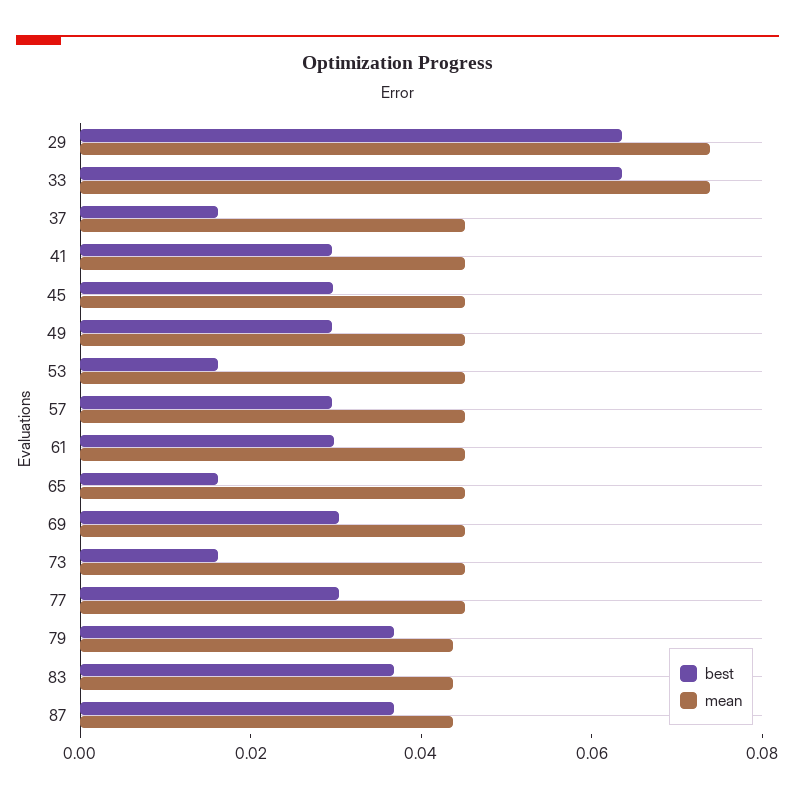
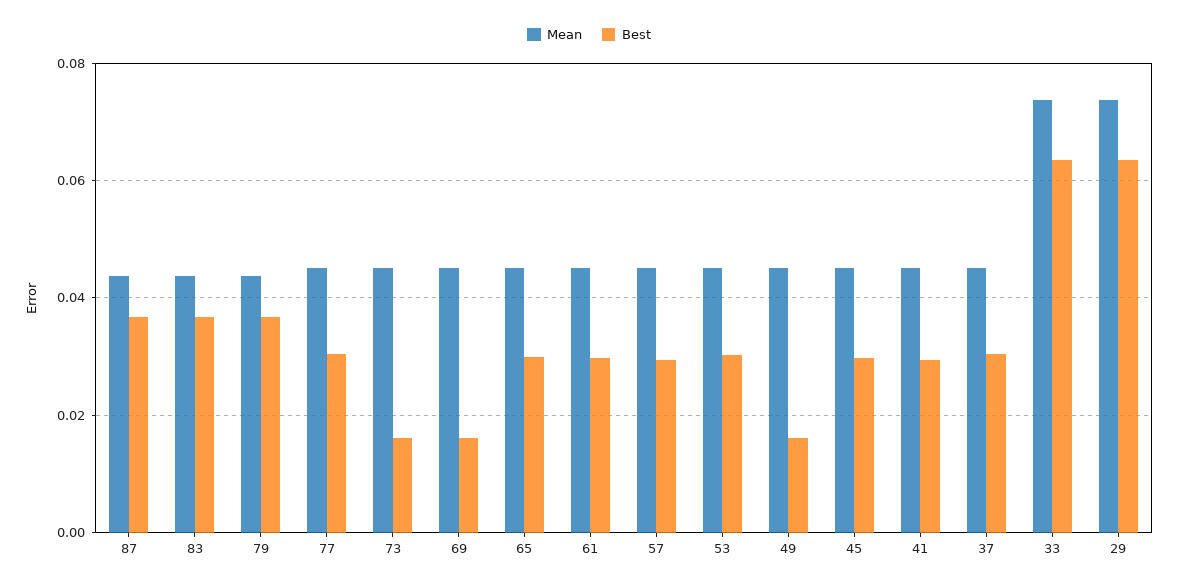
best, 37: 0.015 -> 0.03
best, 49: 0.03 -> 0.016
best, 53: 0.015 -> 0.03
best, 65: 0.015 -> 0.03
best, 69: 0.03 -> 0.016

